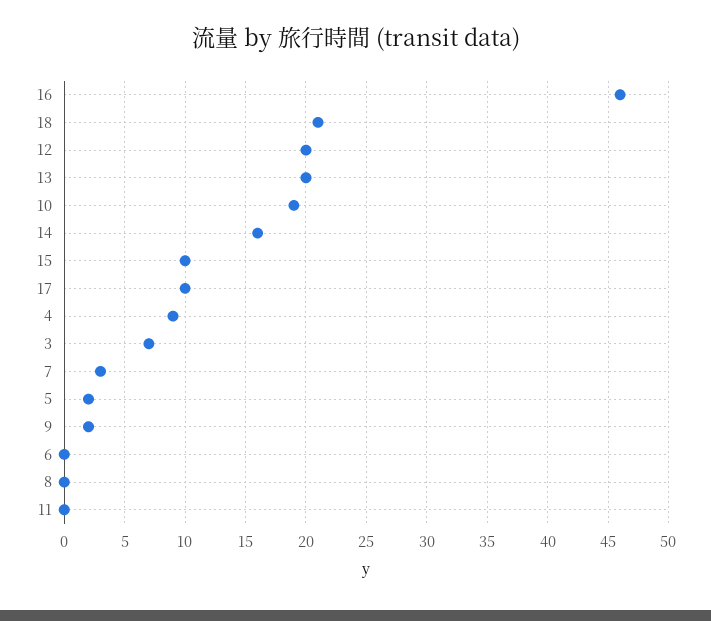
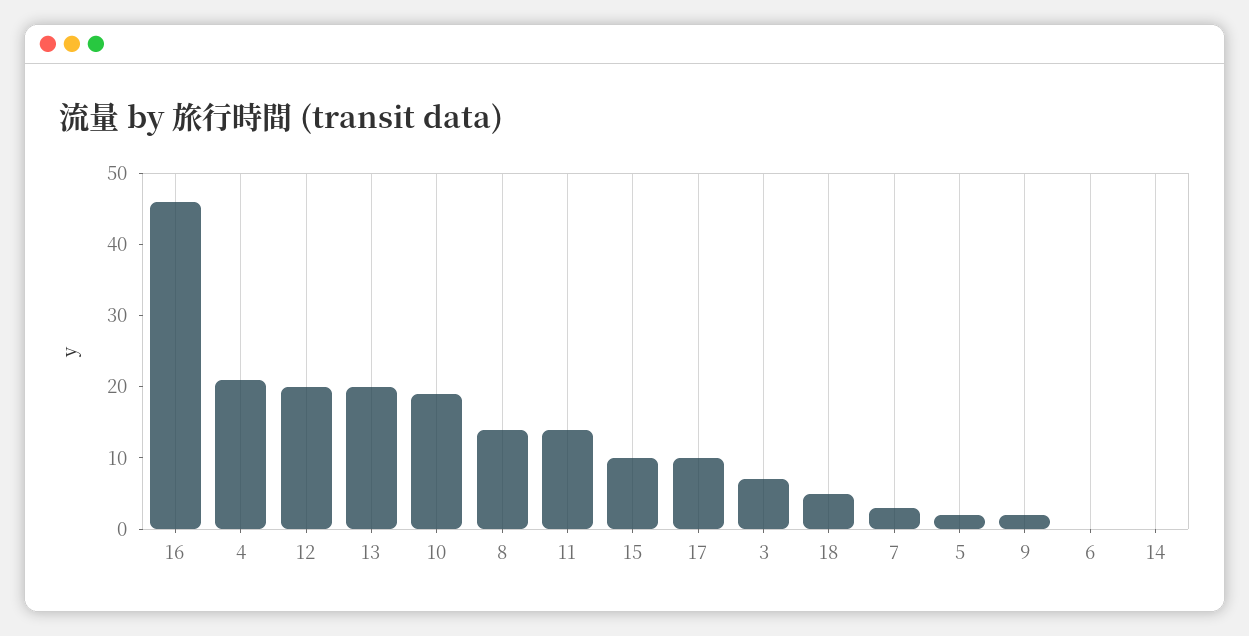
18: 21 -> 5
14: 16 -> 0
4: 9 -> 20
8: 0 -> 15
11: 0 -> 15

